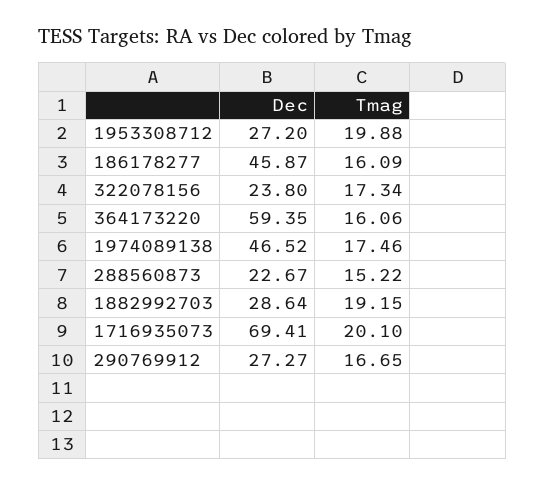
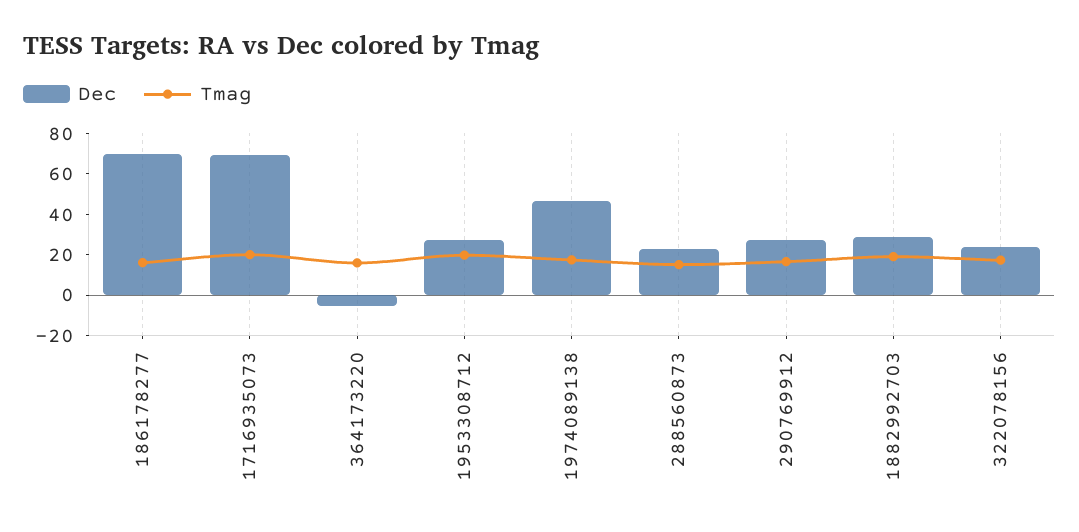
Dec, 186178277: 45.87 -> 70
Dec, 364173220: 59.35 -> -5

